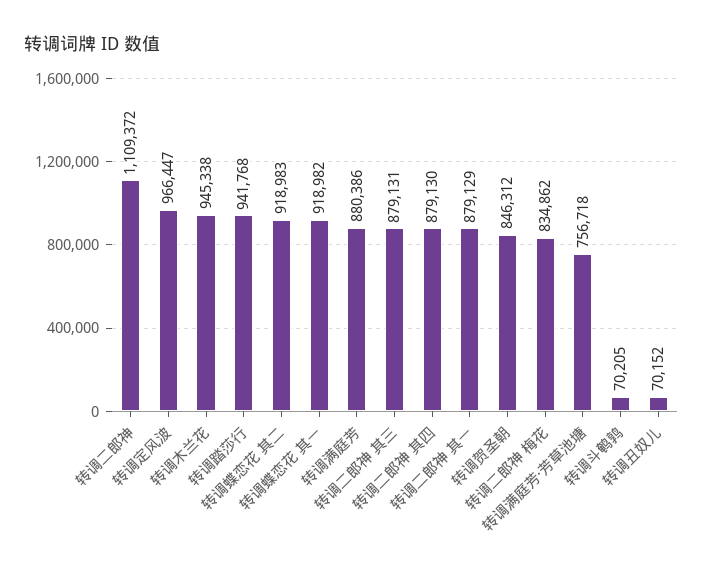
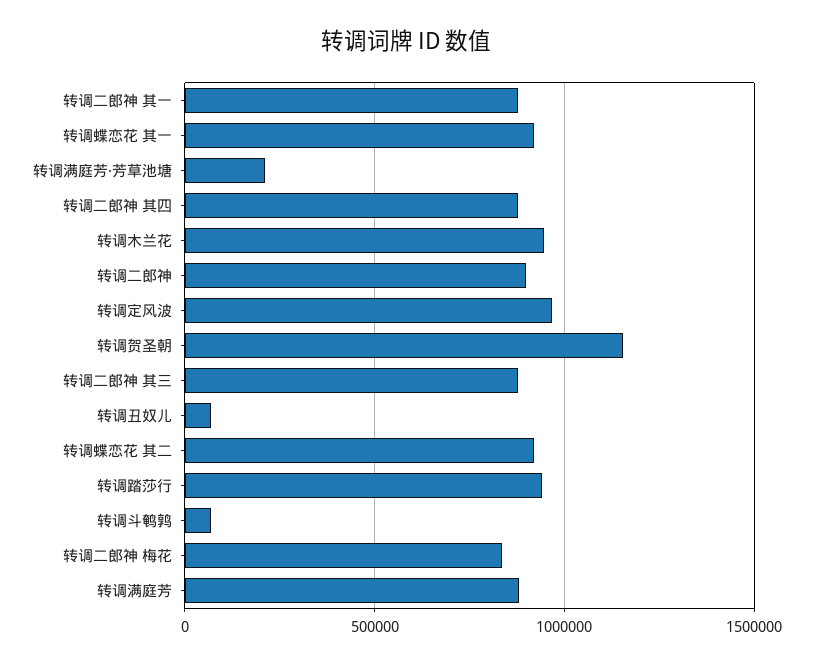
转调二郎神: 1109372 -> 900000
转调贺圣朝: 846312 -> 1150000
转调满庭芳·芳草池塘: 756718 -> 200000

